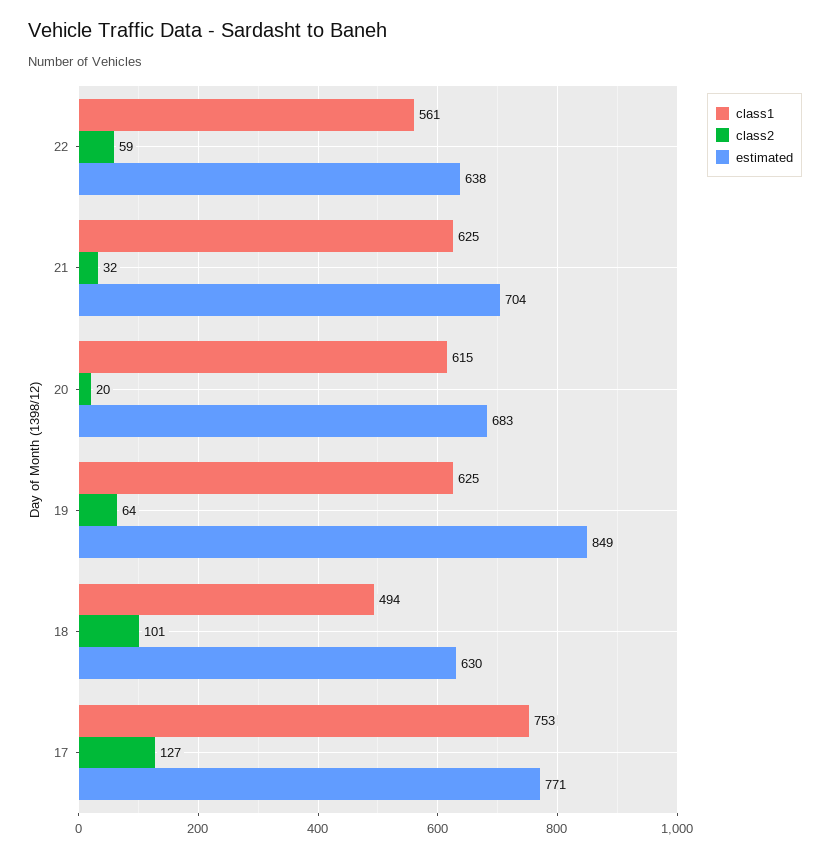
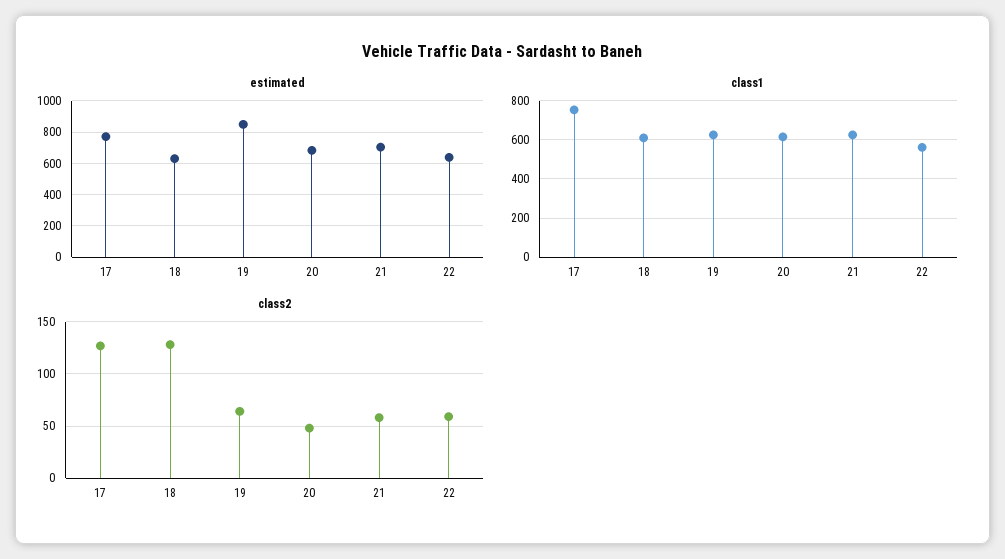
class2, 21: 32 -> 60
class2, 20: 20 -> 50
class1, 18: 494 -> 600
class2, 18: 101 -> 130

